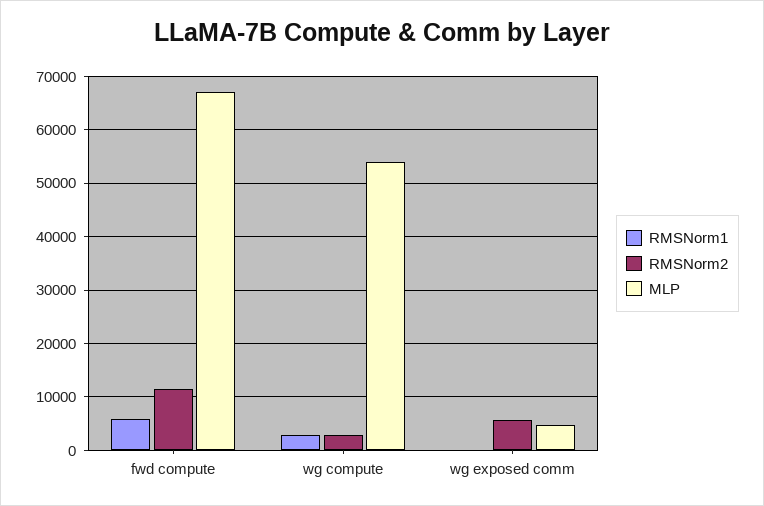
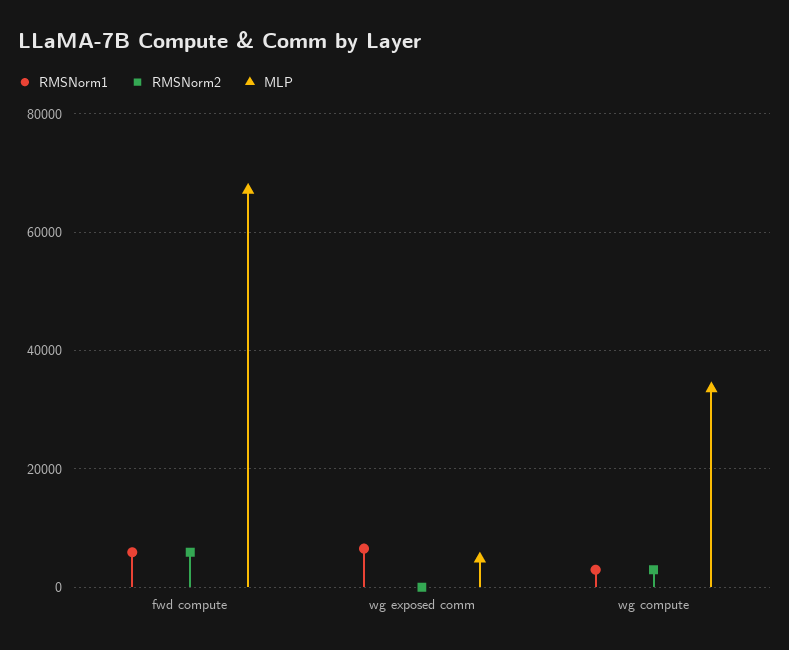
RMSNorm2, fwd compute: 12000 -> 6000
MLP, wg compute: 54000 -> 34000
RMSNorm1, wg exposed comm: 0 -> 6000
RMSNorm2, wg exposed comm: 6000 -> 0

